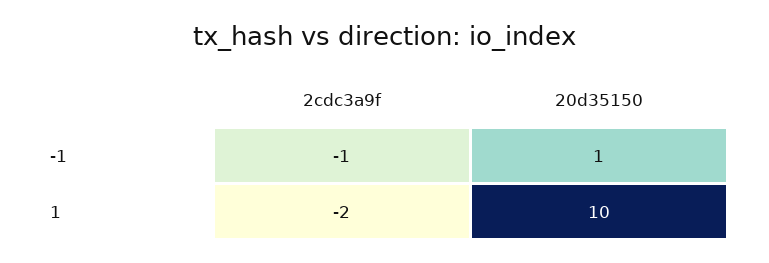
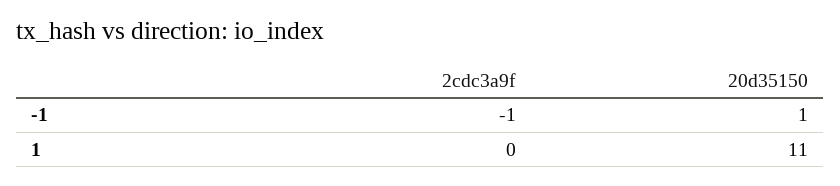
2cdc3a9f, 1: -2 -> 0
20d35150, 1: 10 -> 11

